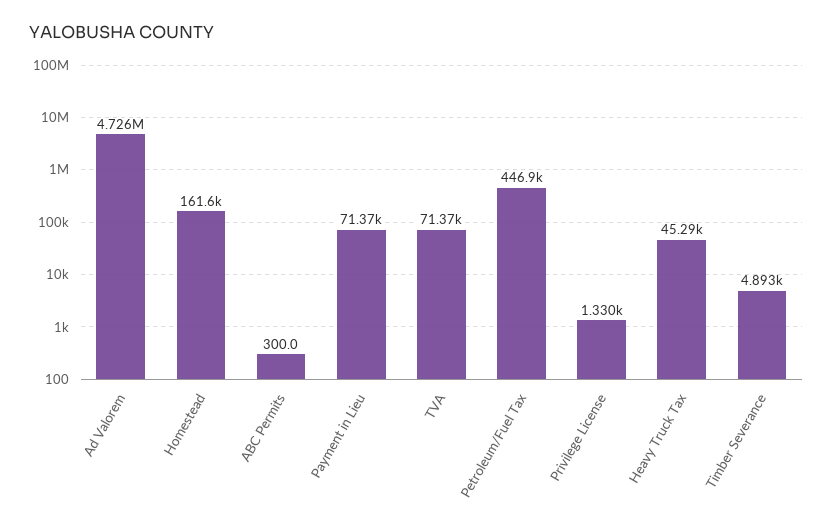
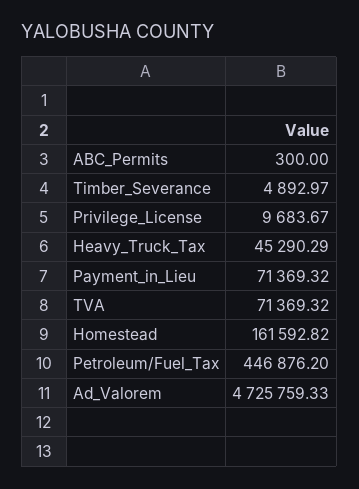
Privilege License: 1330 -> 9683.67

